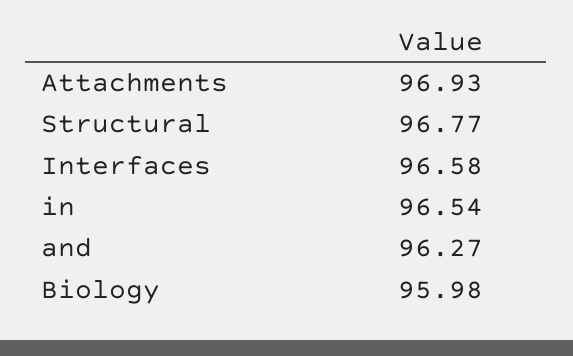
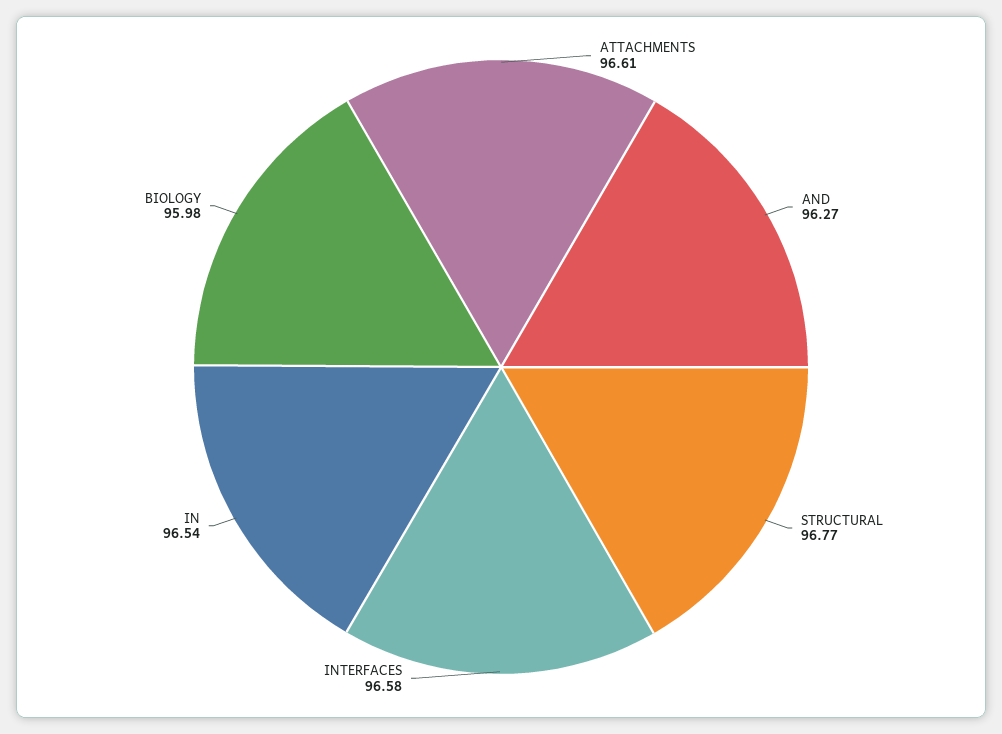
Attachments: 96.93 -> 96.61

